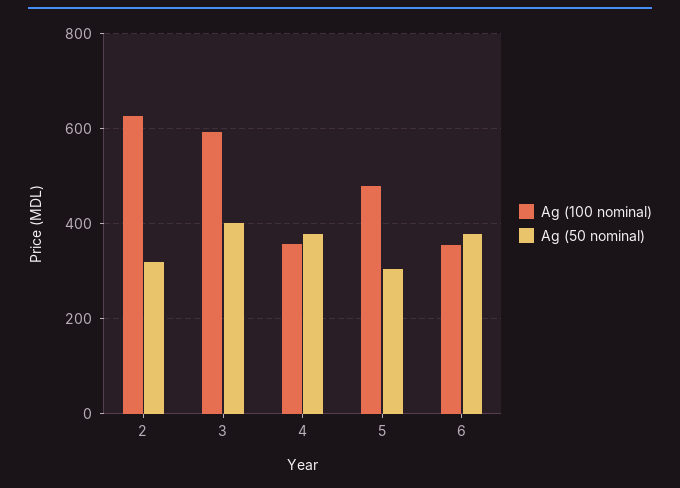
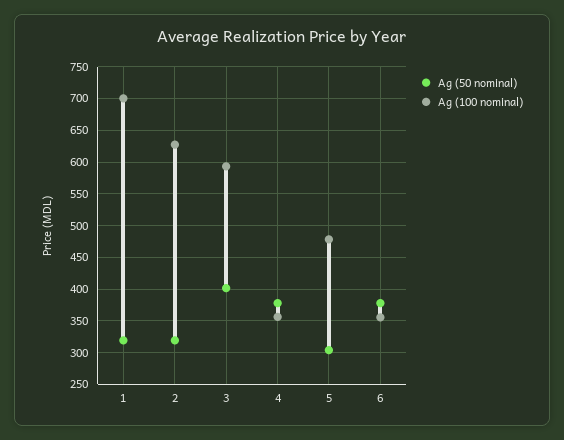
Ag (50 nominal), 1: none -> 320
Ag (100 nominal), 1: none -> 700

